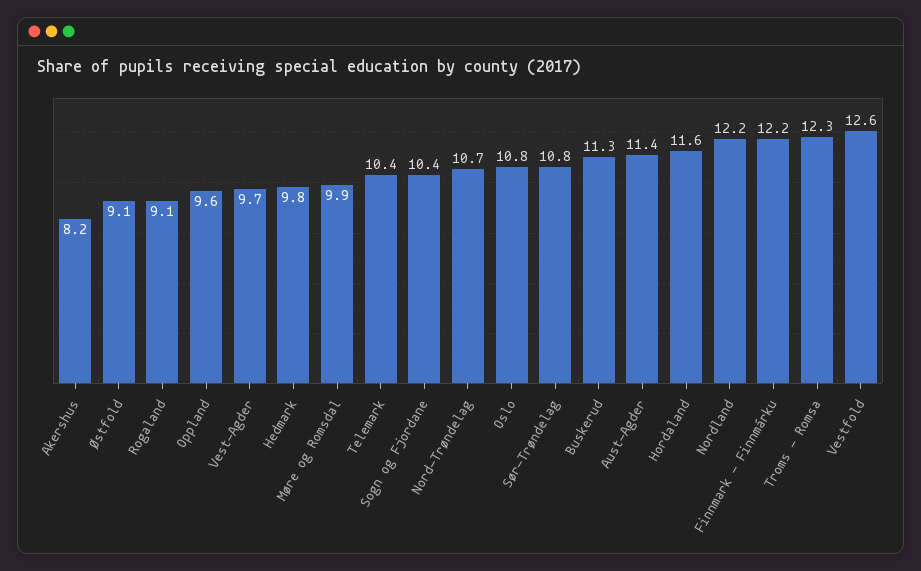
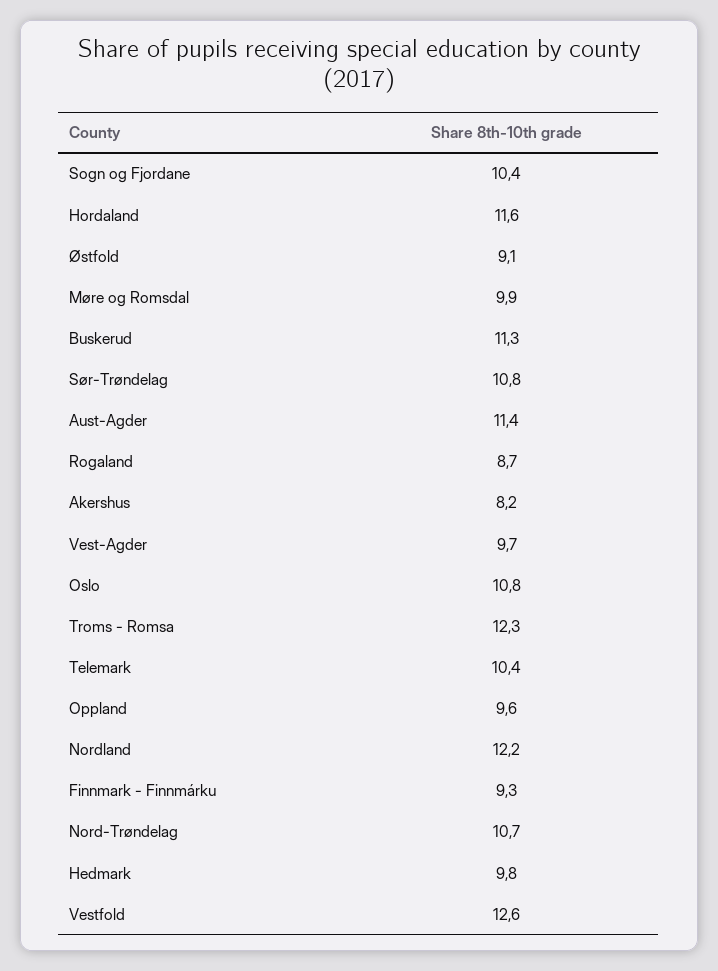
Rogaland: 9.1 -> 8.7
Finnmark - Finnmárku: 12.2 -> 9.3

